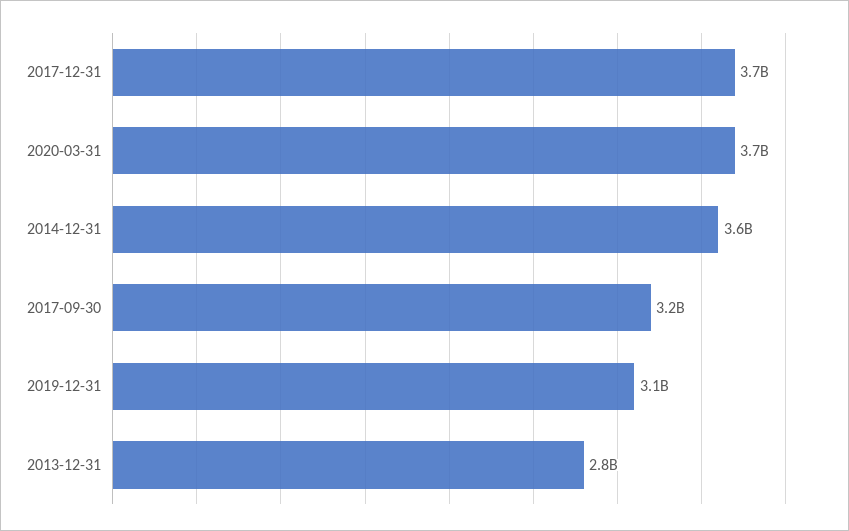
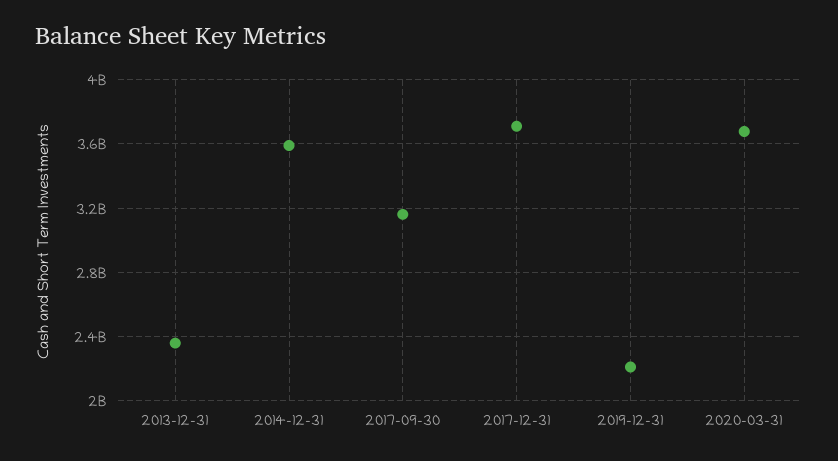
2019-12-31: 3100000000 -> 2200000000
2013-12-31: 2800000000 -> 2350000000

